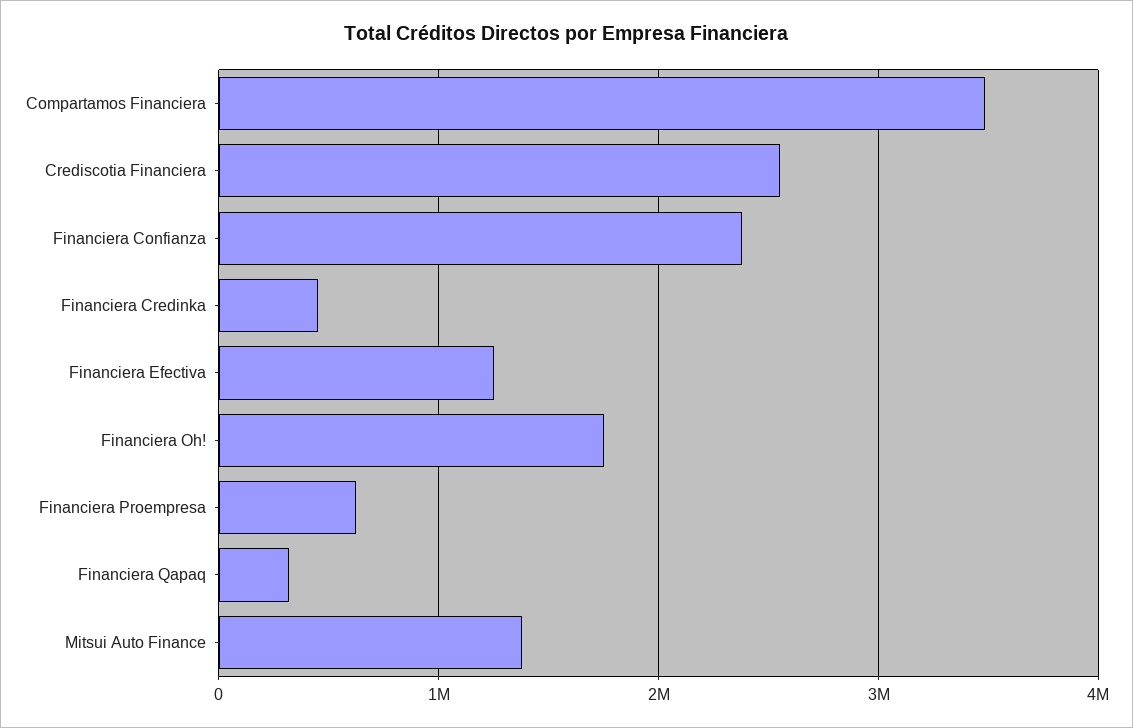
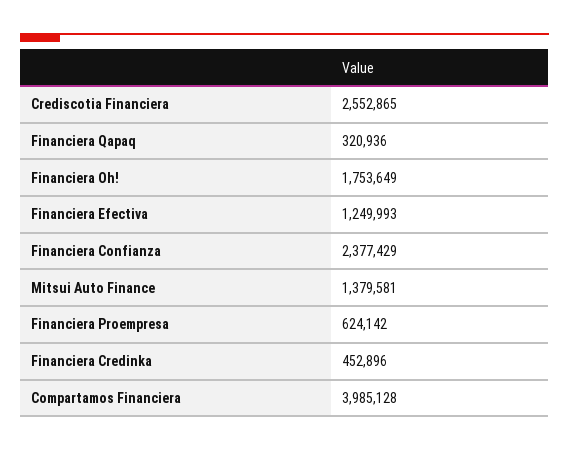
Compartamos Financiera: 3500000 -> 3985128

